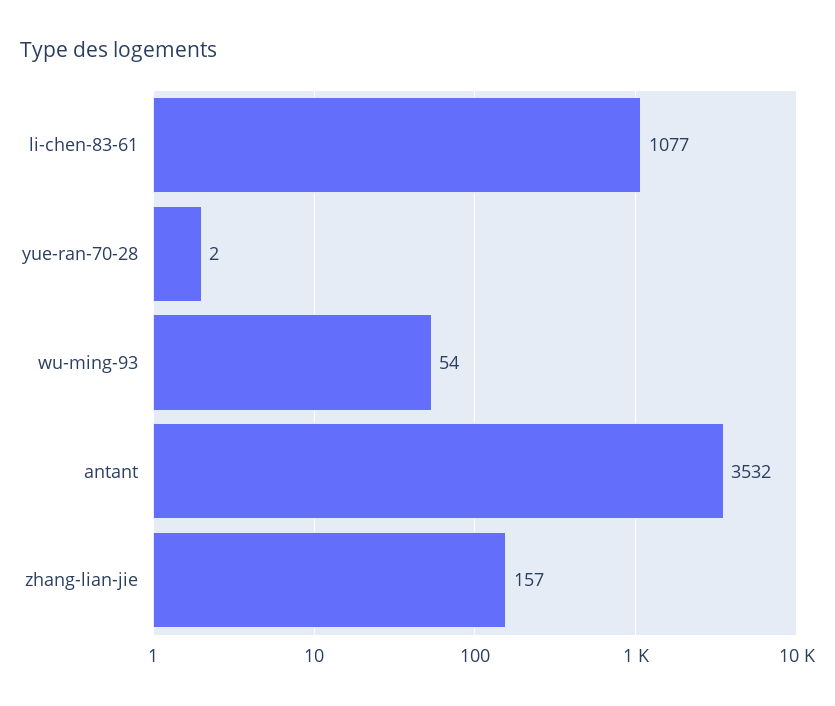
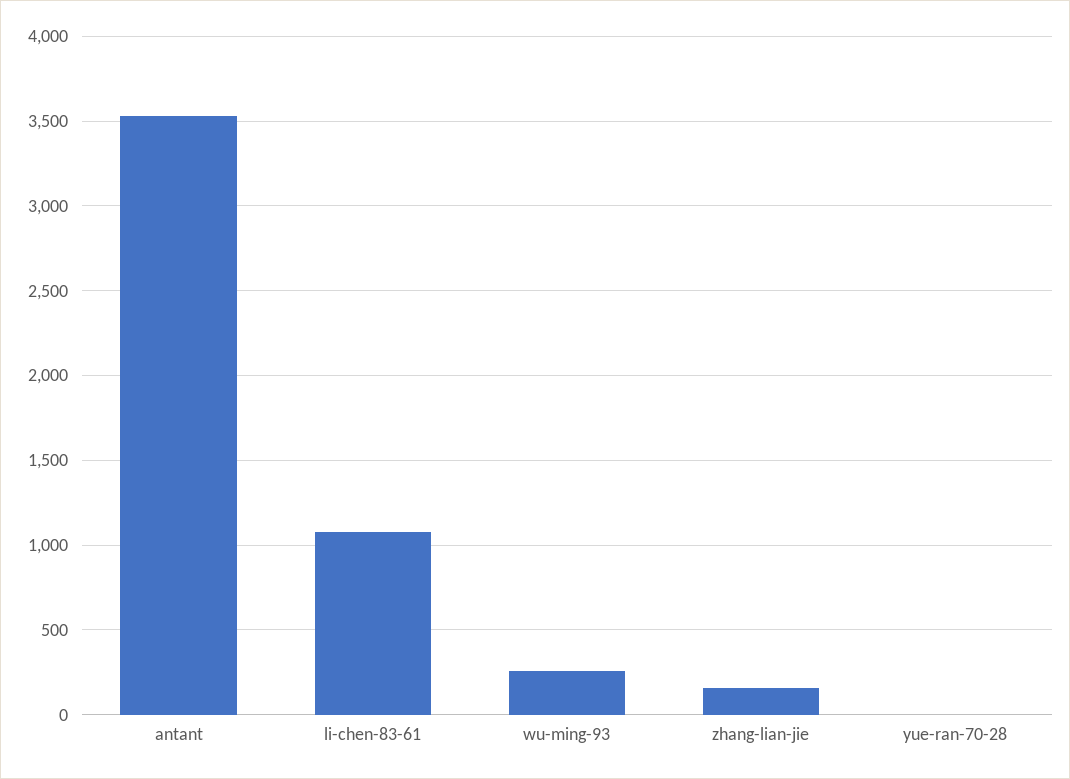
wu-ming-93: 54 -> 250

